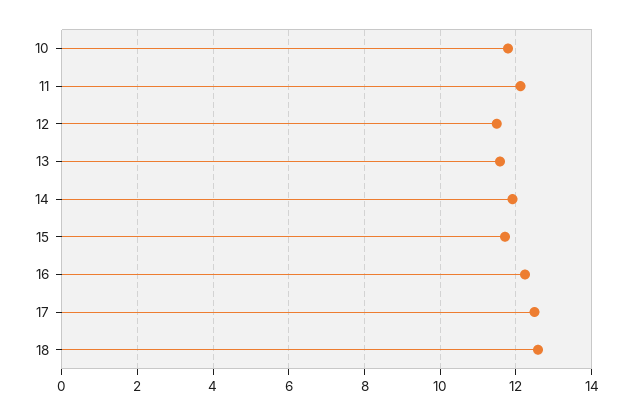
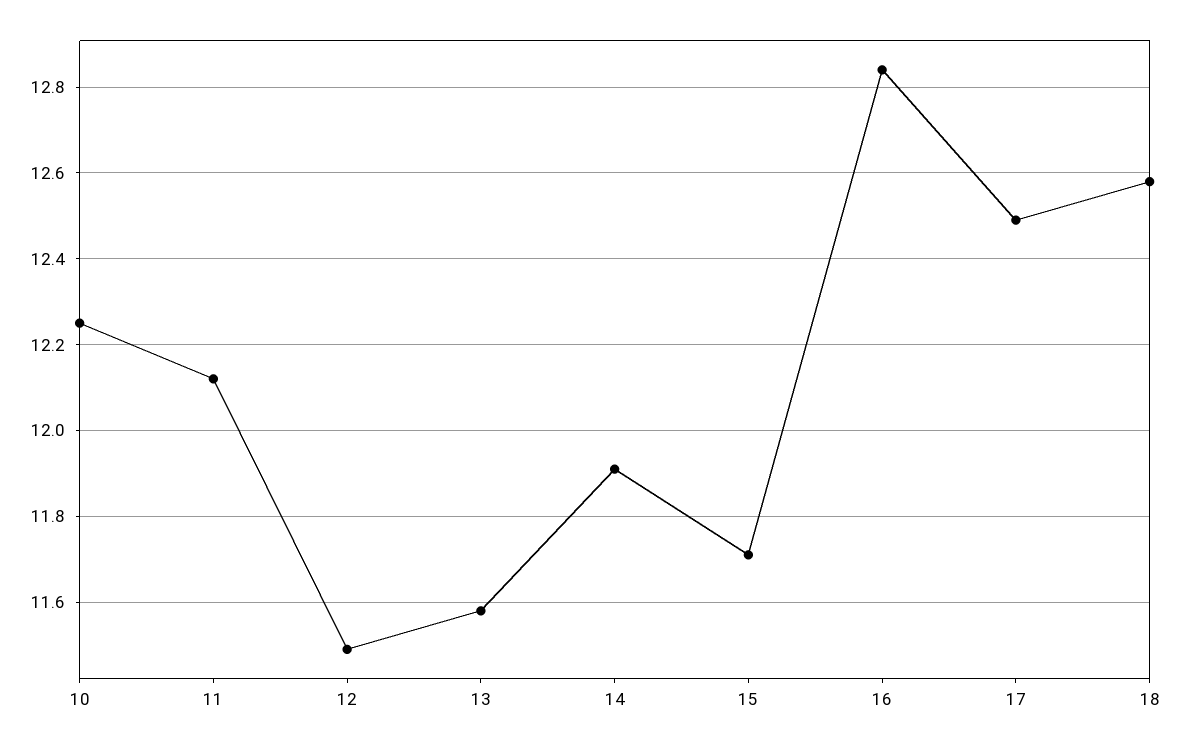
10: 11.8 -> 12.25
16: 12.2 -> 12.85

